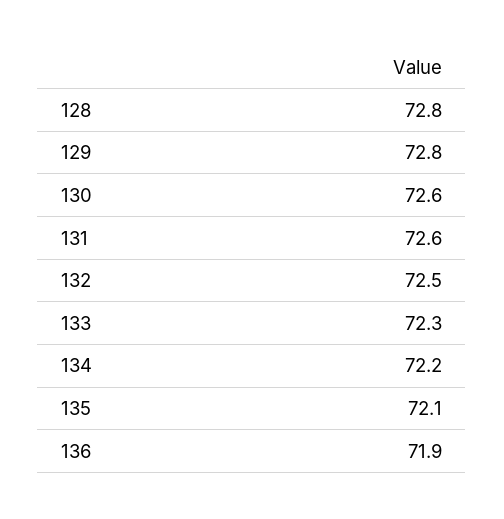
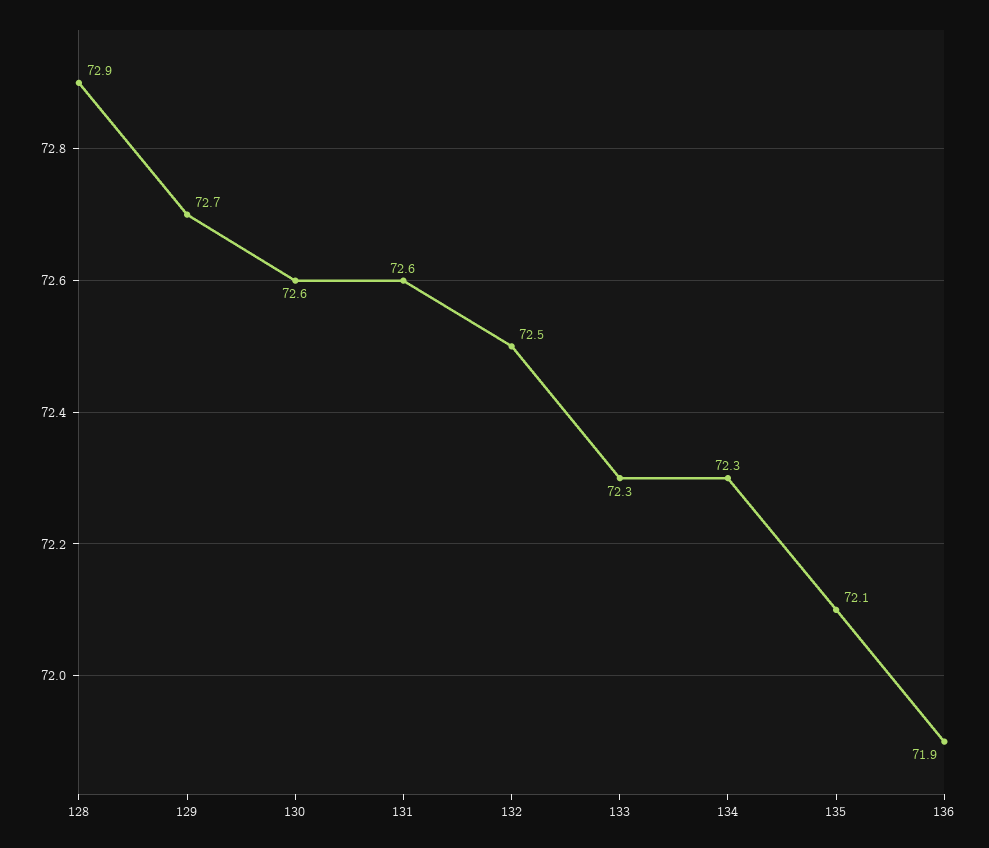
128: 72.8 -> 72.9
129: 72.8 -> 72.7
134: 72.2 -> 72.3

